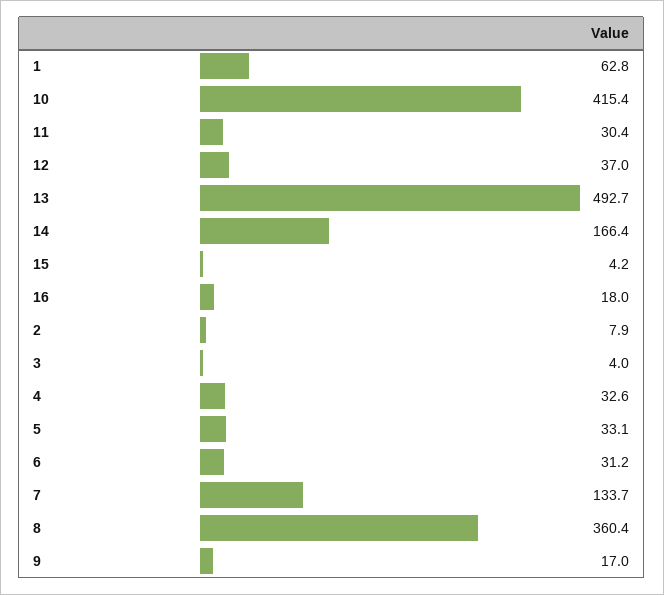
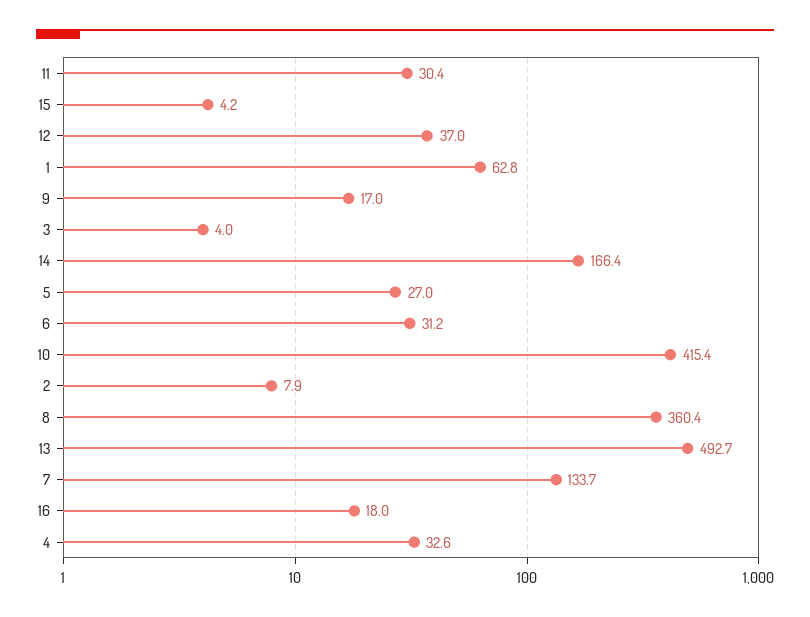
5: 33.1 -> 27

